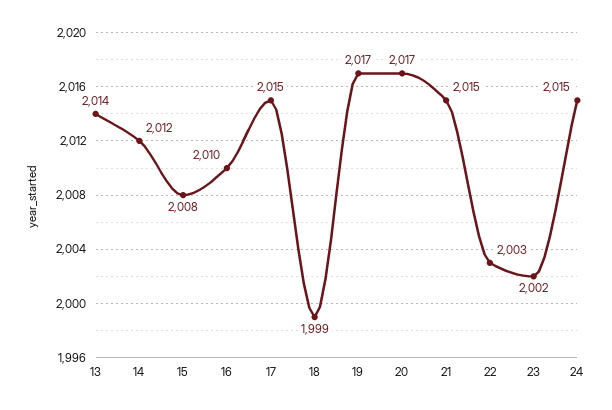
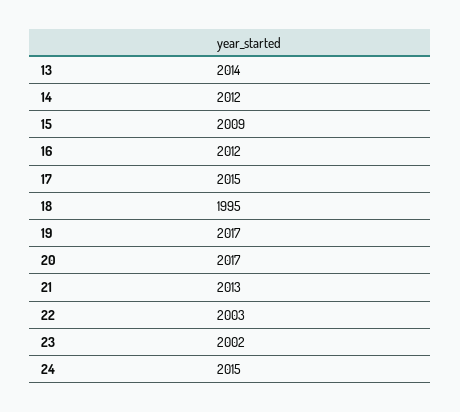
15: 2008 -> 2009
16: 2010 -> 2012
18: 1999 -> 1995
21: 2015 -> 2013

